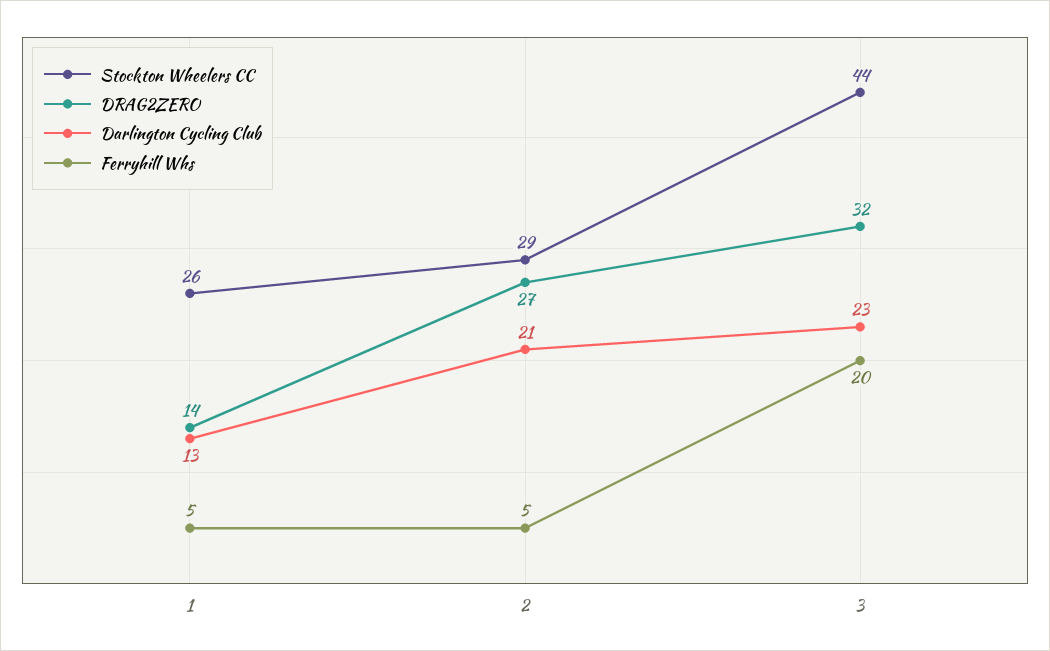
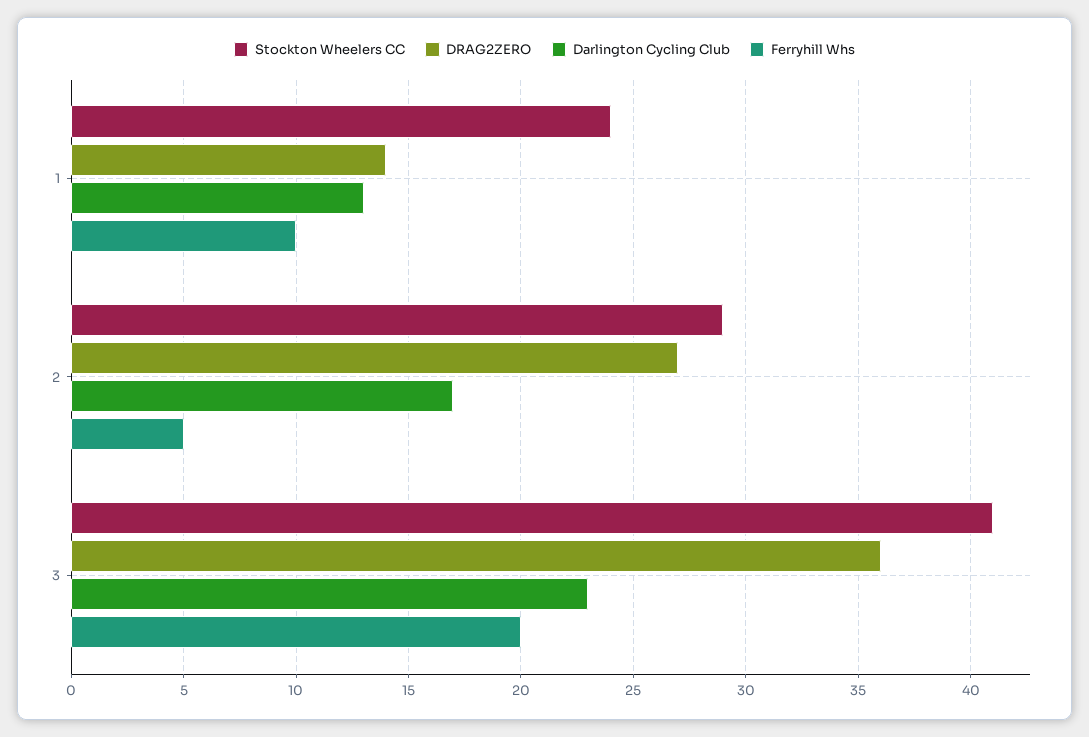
Stockton Wheelers CC, 1: 26 -> 24
Ferryhill Whs, 1: 5 -> 10
Darlington Cycling Club, 2: 21 -> 17
Stockton Wheelers CC, 3: 44 -> 41
DRAG2ZERO, 3: 32 -> 36

